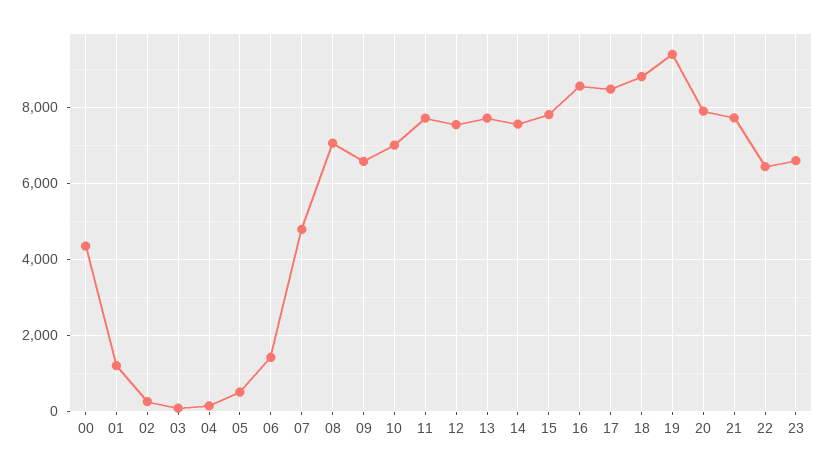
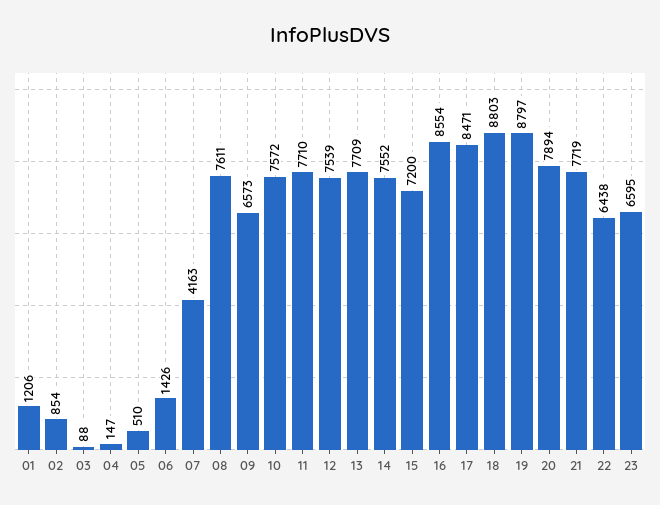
00: 4400 -> none
02: 200 -> 854
07: 4800 -> 4163
08: 7000 -> 7611
10: 7000 -> 7572
15: 7800 -> 7200
19: 9400 -> 8797

